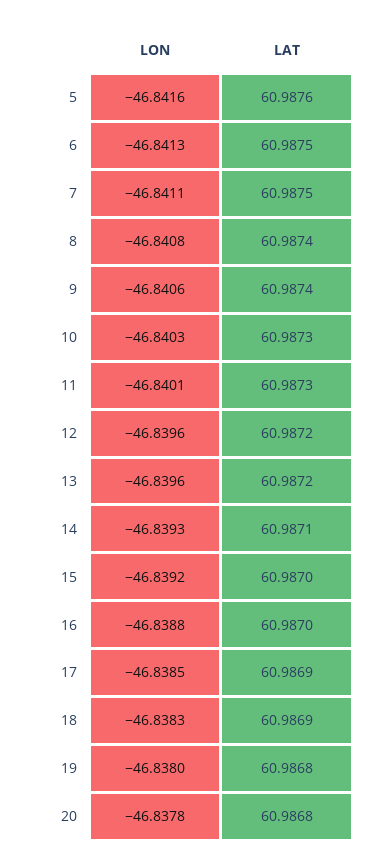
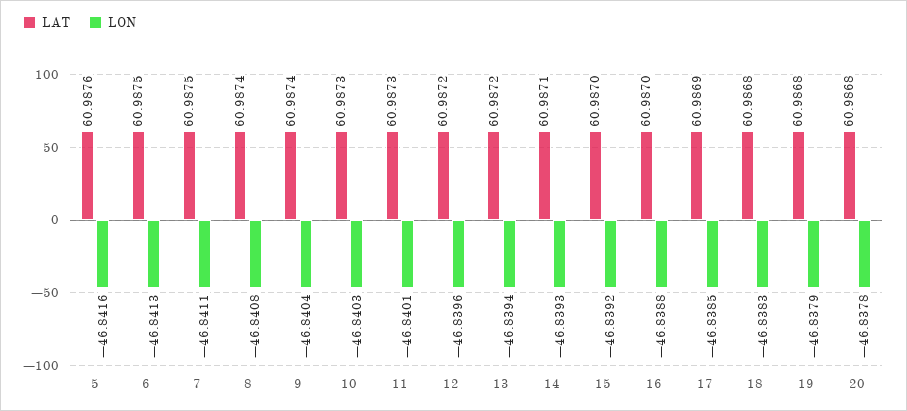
LON, 9: -46.8406 -> -46.8404
LON, 13: -46.8396 -> -46.8394
LAT, 18: 60.9869 -> 60.9868
LON, 19: -46.838 -> -46.8379

